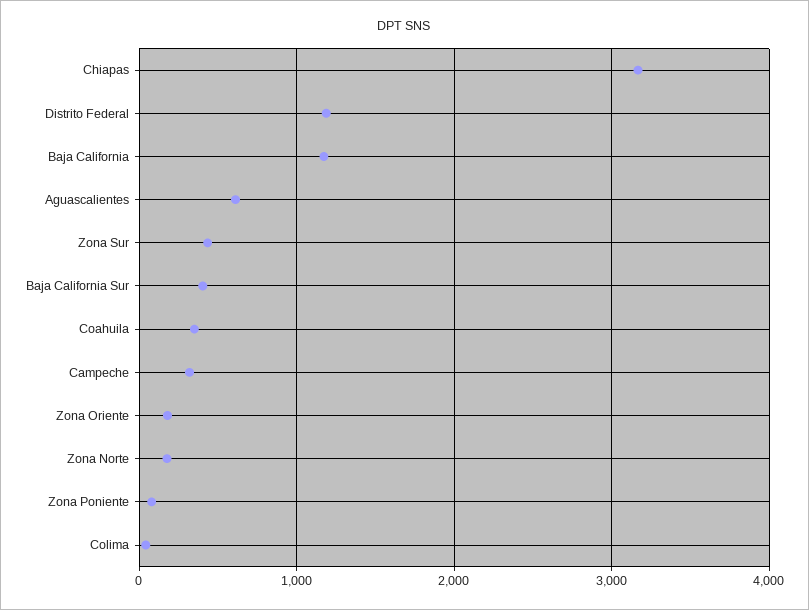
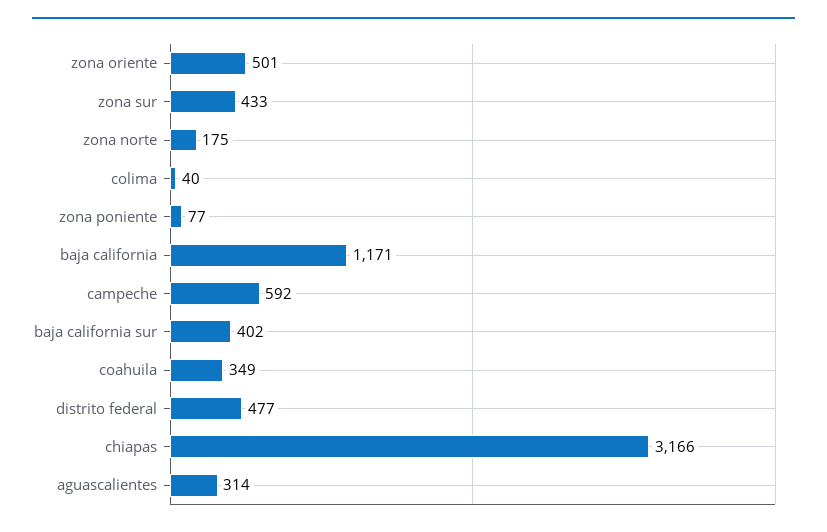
Distrito Federal: 1200 -> 477
Aguascalientes: 600 -> 314
Campeche: 300 -> 592
Zona Oriente: 200 -> 501

